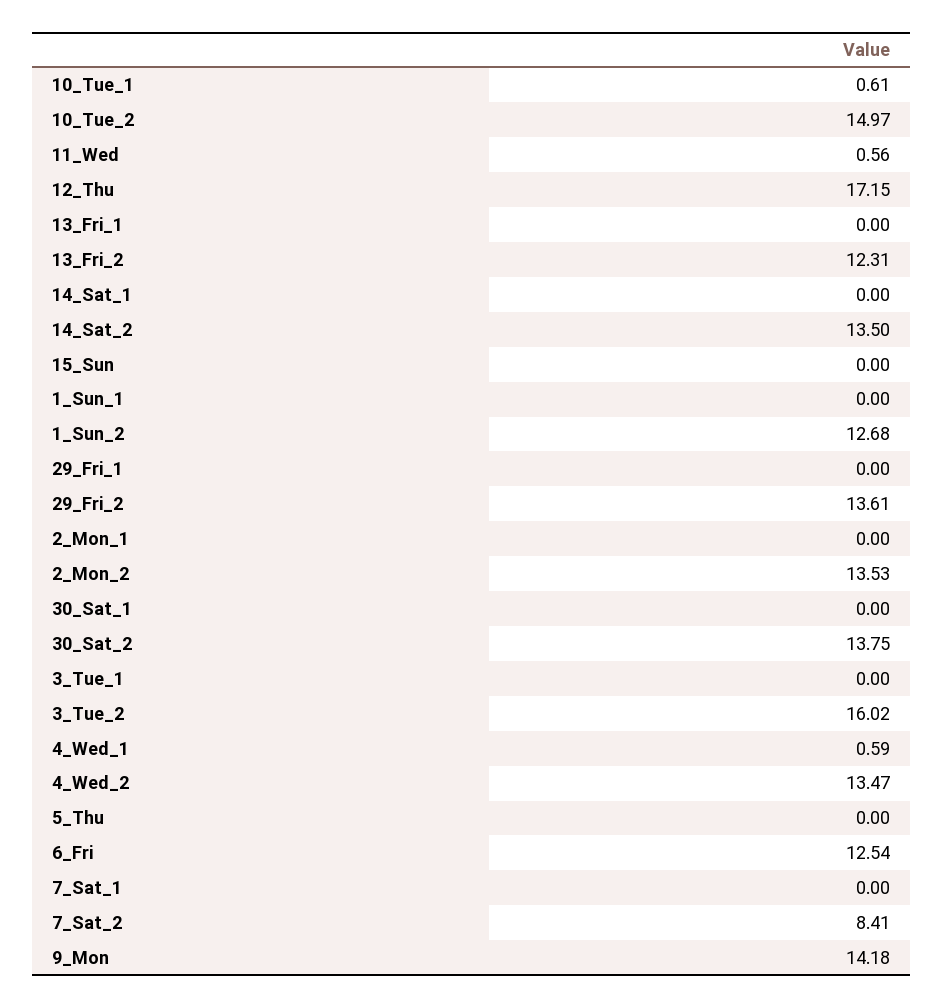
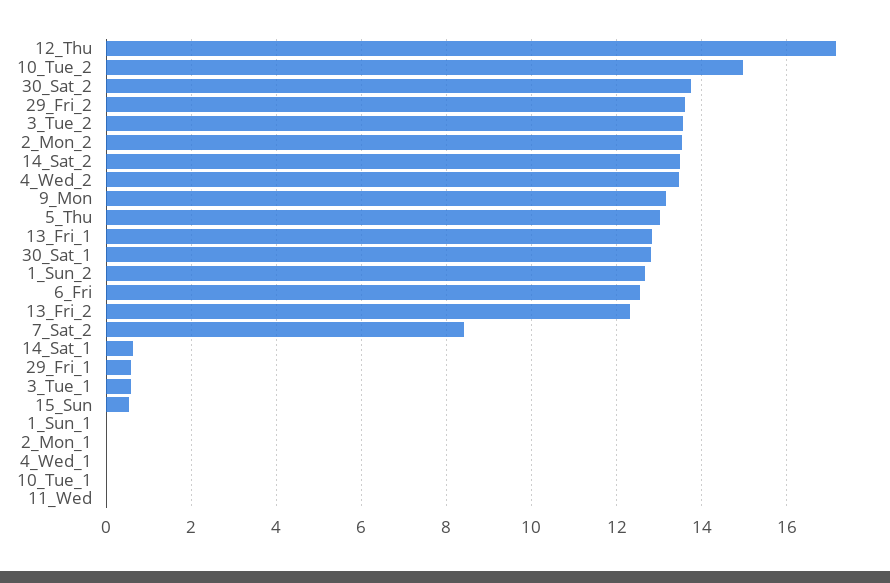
10_Tue_1: 0.61 -> 0
11_Wed: 0.56 -> 0
13_Fri_1: 0 -> 12.8
14_Sat_1: 0 -> 0.6
15_Sun: 0 -> 0.6
29_Fri_1: 0 -> 0.6
30_Sat_1: 0 -> 12.8
3_Tue_1: 0 -> 0.6
3_Tue_2: 16.02 -> 13.6
4_Wed_1: 0.59 -> 0
5_Thu: 0 -> 13
7_Sat_1: 0 -> none
9_Mon: 14.18 -> 13.2

